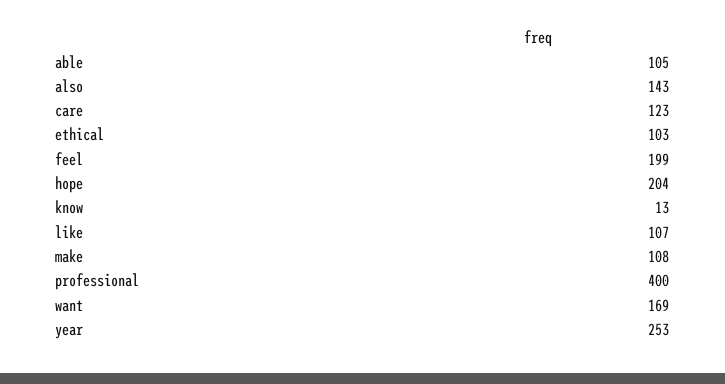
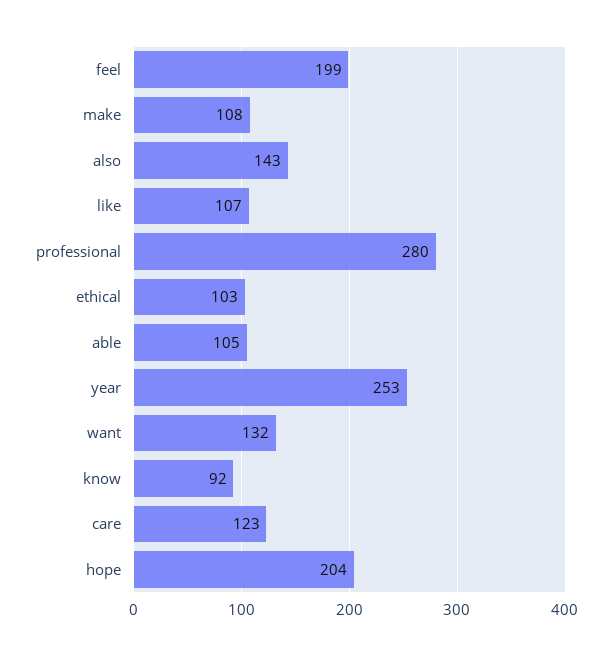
know: 13 -> 92
professional: 400 -> 280
want: 169 -> 132

